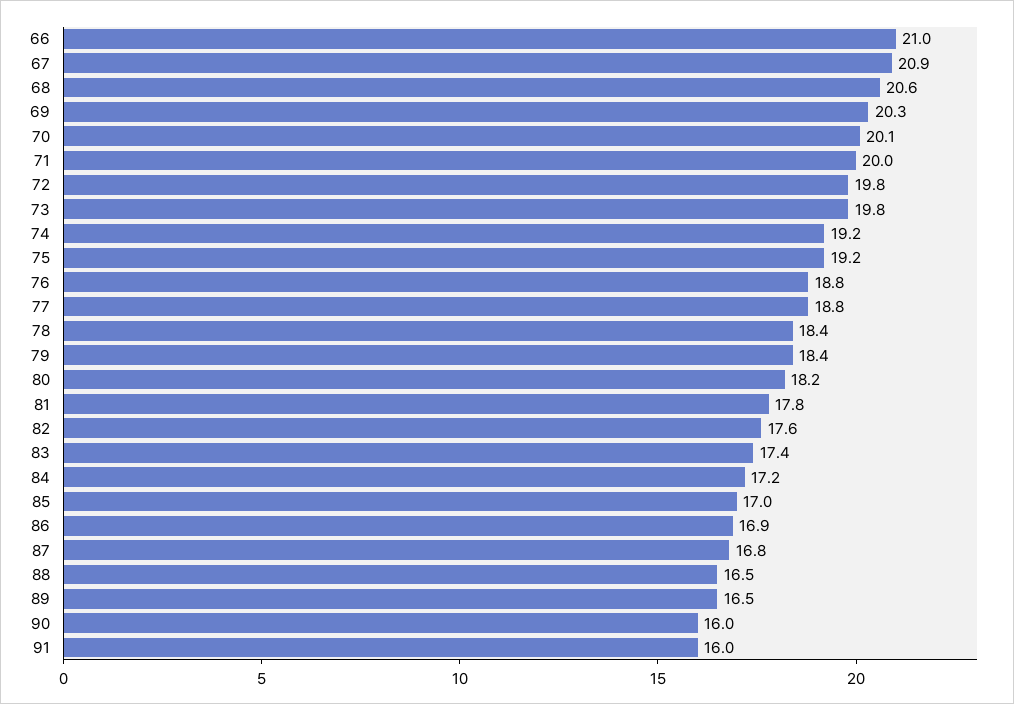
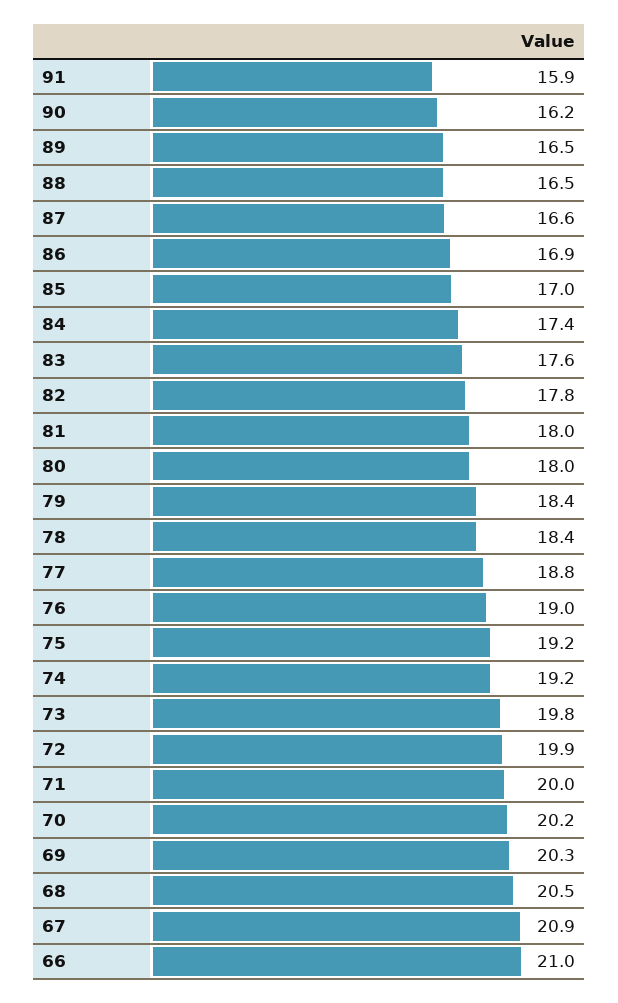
68: 20.6 -> 20.5
70: 20.1 -> 20.2
72: 19.8 -> 19.9
76: 18.8 -> 19
80: 18.2 -> 18
81: 17.8 -> 18
82: 17.6 -> 17.8
83: 17.4 -> 17.6
84: 17.2 -> 17.4
87: 16.8 -> 16.6
90: 16 -> 16.2
91: 16 -> 15.9

